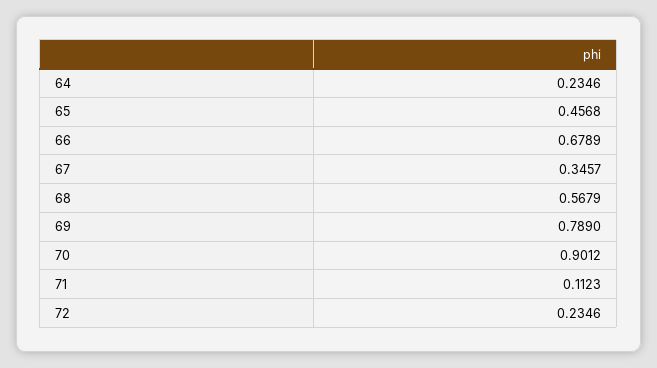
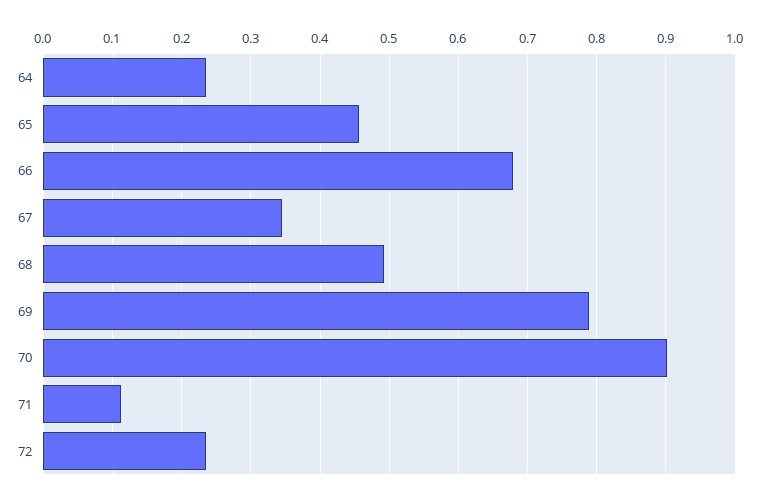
68: 0.5679 -> 0.49

